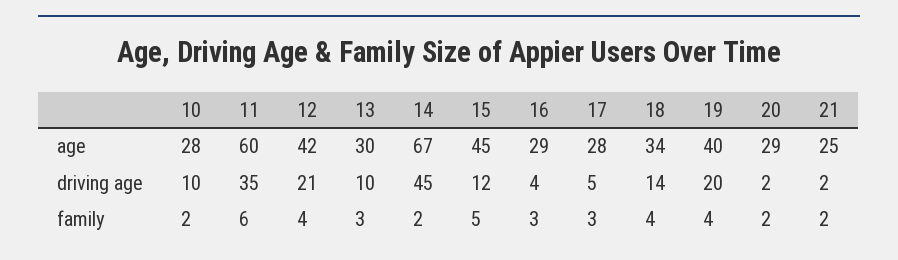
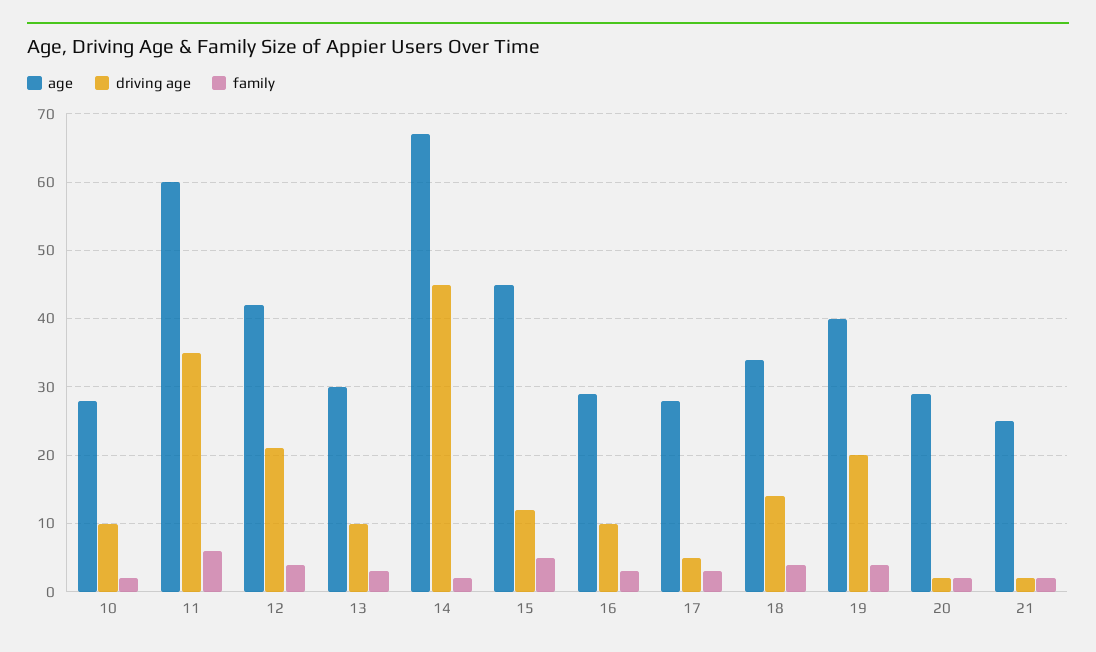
driving age, 16: 4 -> 10

